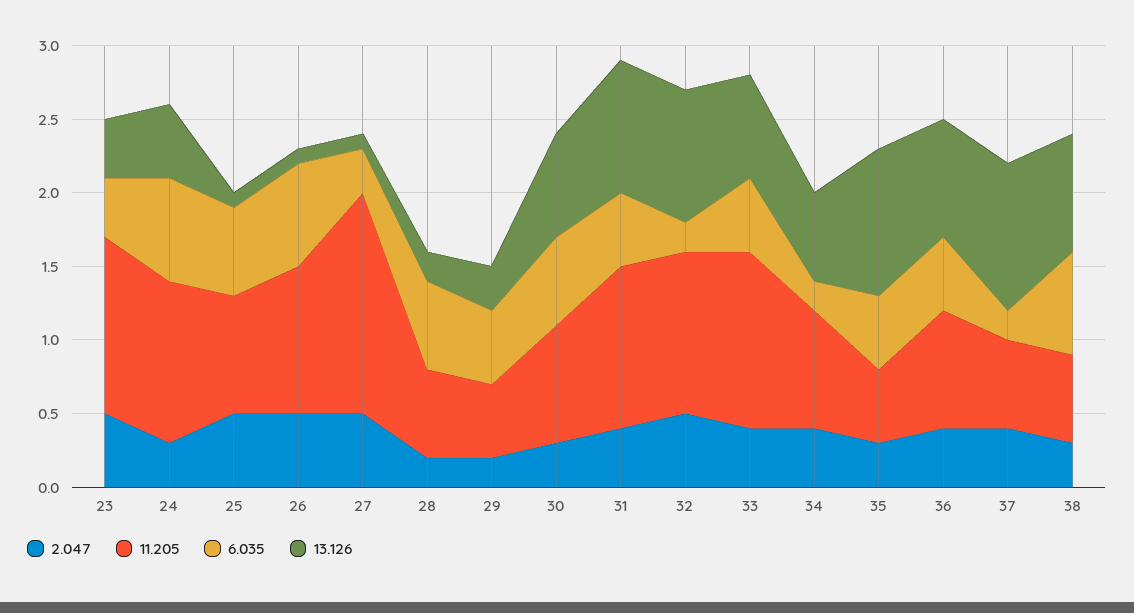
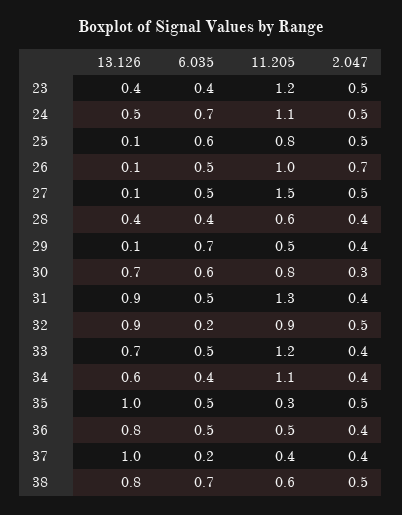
2.047, 24: 0.3 -> 0.5
2.047, 26: 0.5 -> 0.7
6.035, 26: 0.7 -> 0.5
6.035, 27: 0.3 -> 0.5
2.047, 28: 0.2 -> 0.4
6.035, 28: 0.6 -> 0.4
13.126, 28: 0.2 -> 0.4
2.047, 29: 0.2 -> 0.4
6.035, 29: 0.5 -> 0.7
13.126, 29: 0.3 -> 0.1
11.205, 31: 1.1 -> 1.3
11.205, 32: 1.1 -> 0.9
11.205, 34: 0.8 -> 1.1
6.035, 34: 0.2 -> 0.4
2.047, 35: 0.3 -> 0.5
11.205, 35: 0.5 -> 0.3
11.205, 36: 0.8 -> 0.5
11.205, 37: 0.6 -> 0.4
2.047, 38: 0.3 -> 0.5

